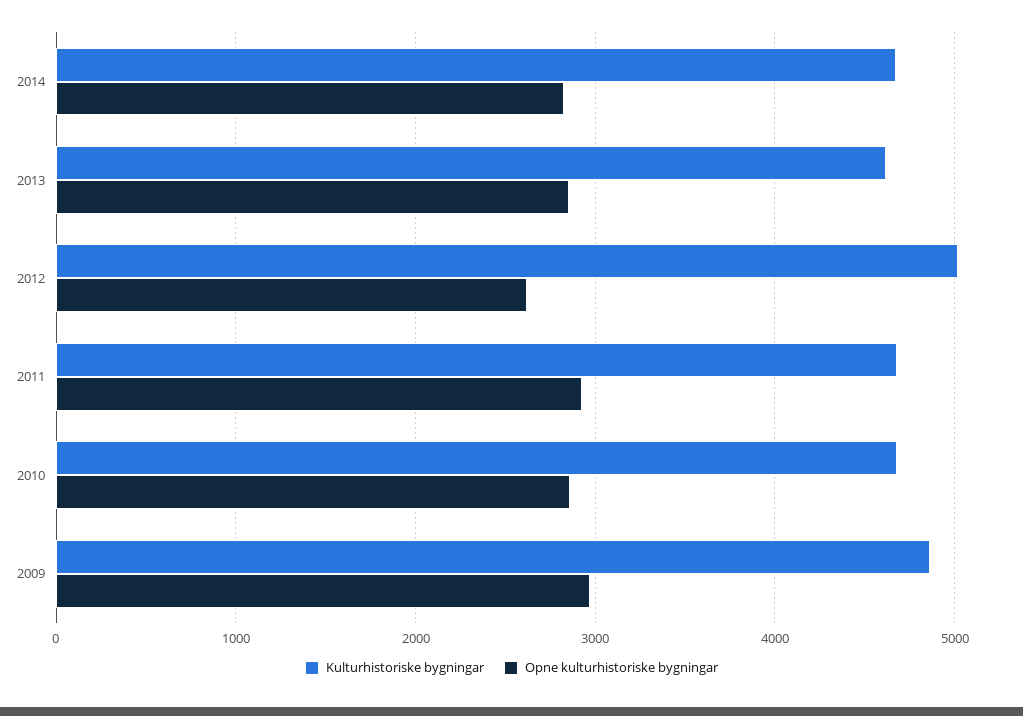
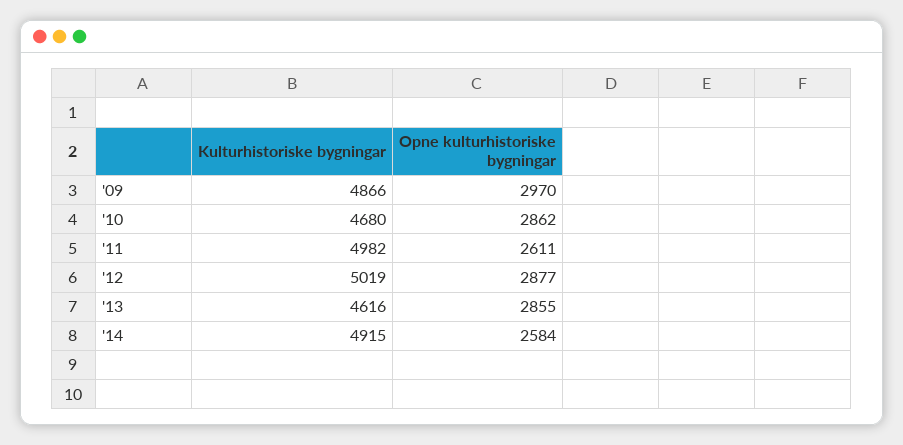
Kulturhistoriske bygningar, 2014: 4700 -> 4915
Opne kulturhistoriske bygningar, 2014: 2800 -> 2584
Opne kulturhistoriske bygningar, 2012: 2600 -> 2877
Kulturhistoriske bygningar, 2011: 4700 -> 4982
Opne kulturhistoriske bygningar, 2011: 2900 -> 2611

